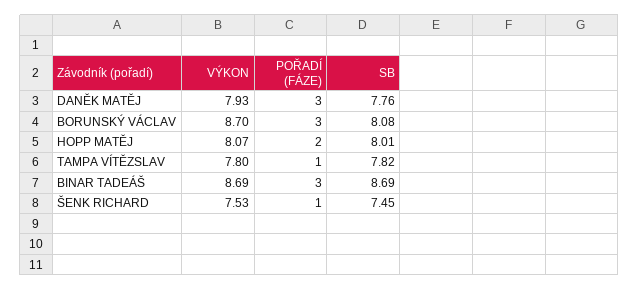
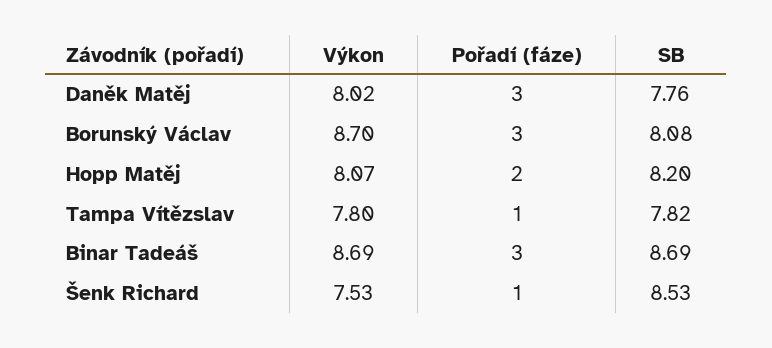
VÝKON, DANĚK MATĚJ: 7.93 -> 8.02
SB, HOPP MATĚJ: 8.01 -> 8.2
SB, ŠENK RICHARD: 7.45 -> 8.53

